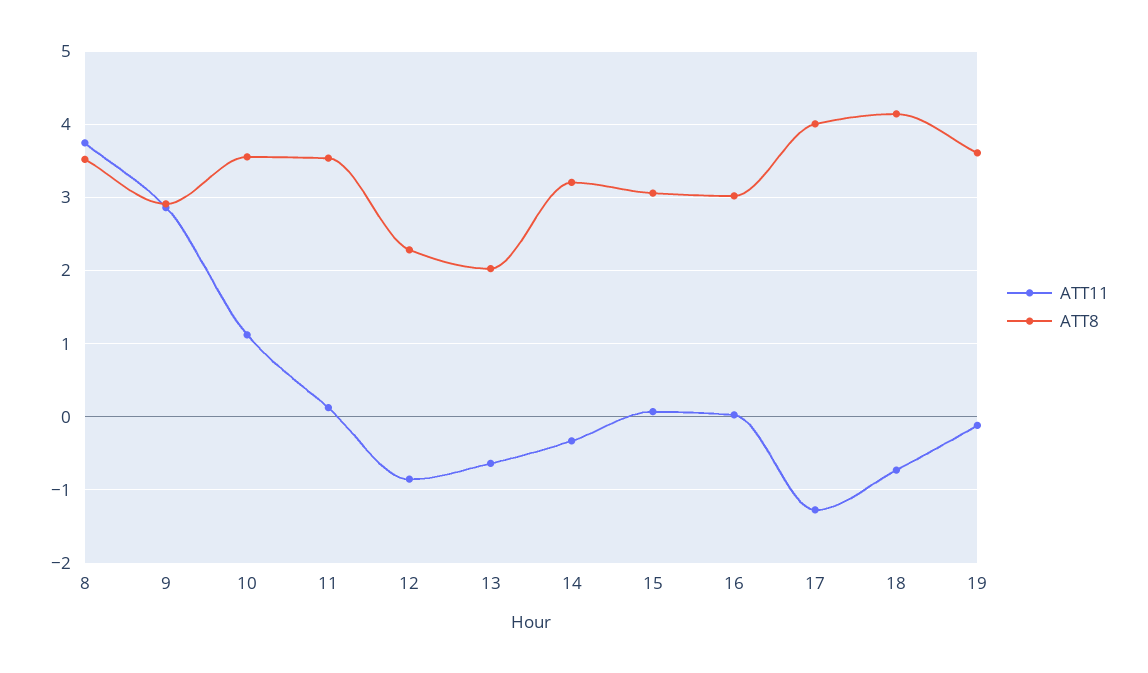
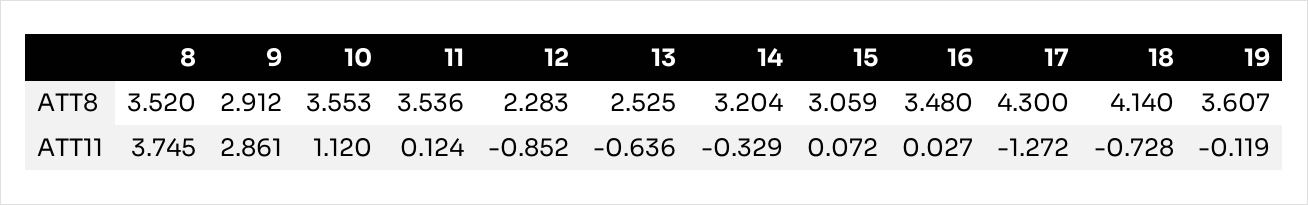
ATT8, 13: 2 -> 2.525
ATT8, 16: 3 -> 3.48
ATT8, 17: 4 -> 4.3

